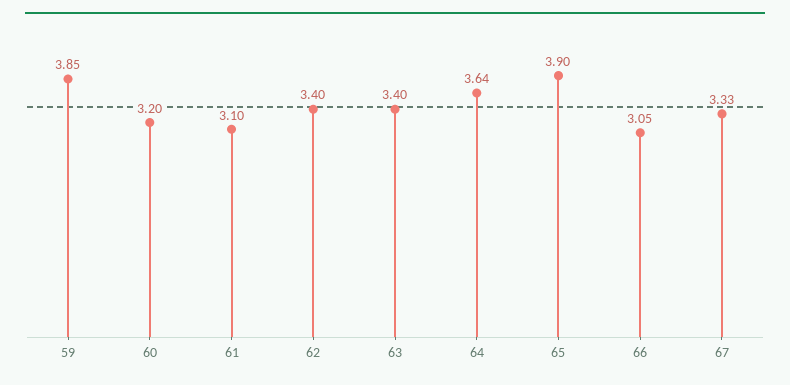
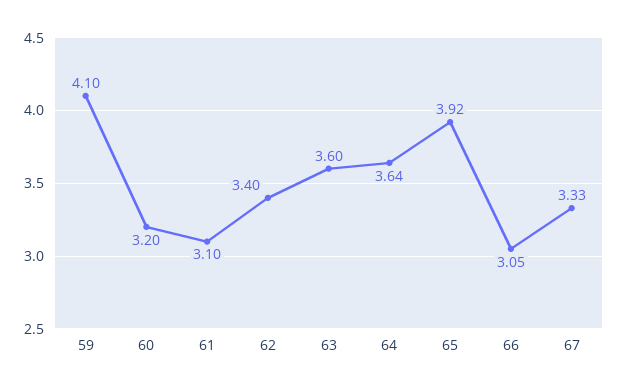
59: 3.85 -> 4.1
63: 3.4 -> 3.6
65: 3.9 -> 3.92

